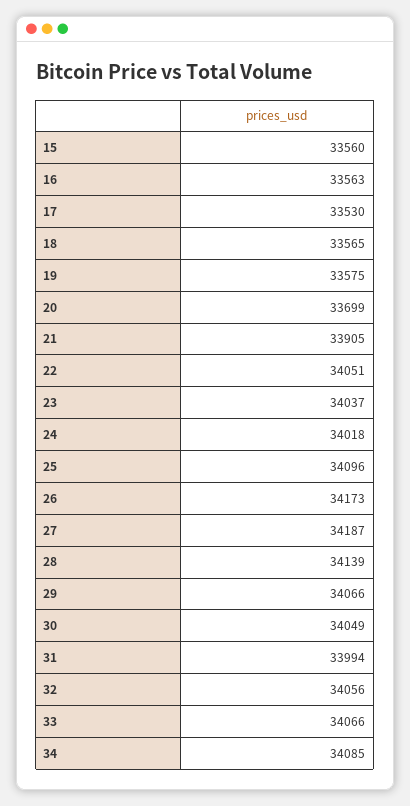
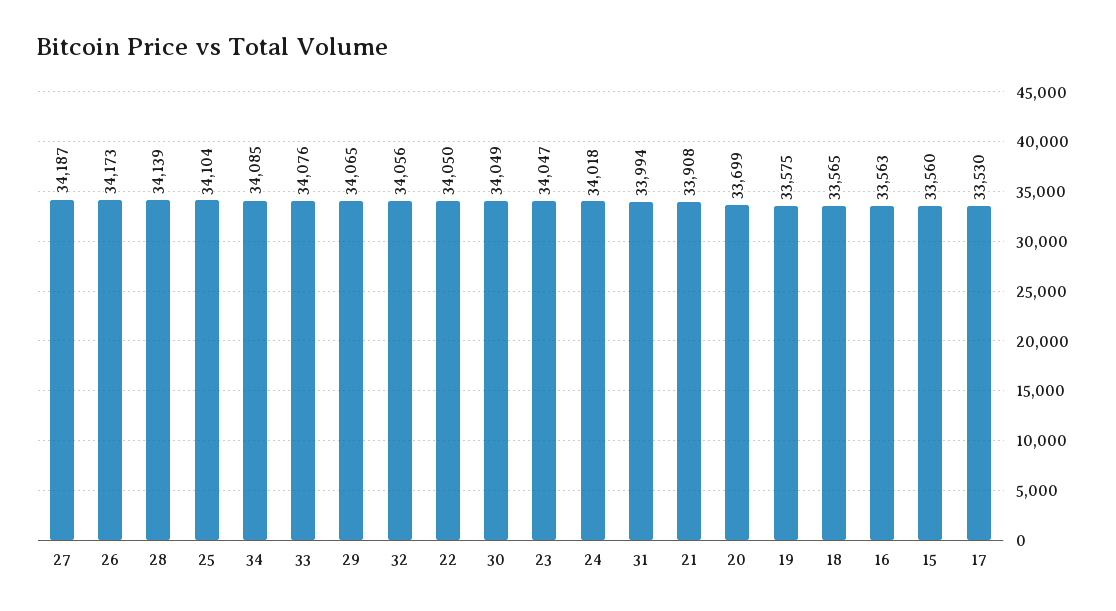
21: 33905 -> 33908
22: 34051 -> 34050
23: 34037 -> 34047
25: 34096 -> 34104
29: 34066 -> 34065
33: 34066 -> 34076

